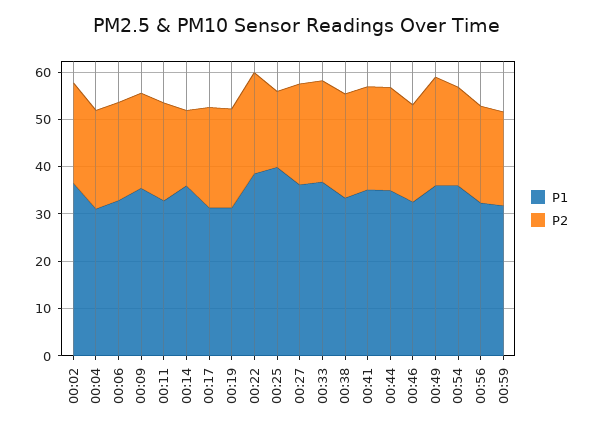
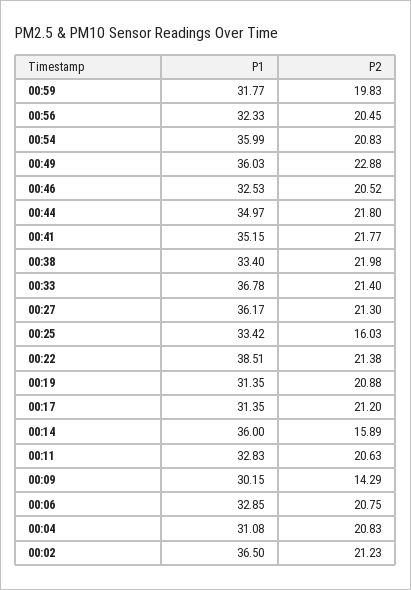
P1, 00:09: 36 -> 30.15
P2, 00:09: 20 -> 14.29
P1, 00:25: 40 -> 33.42

